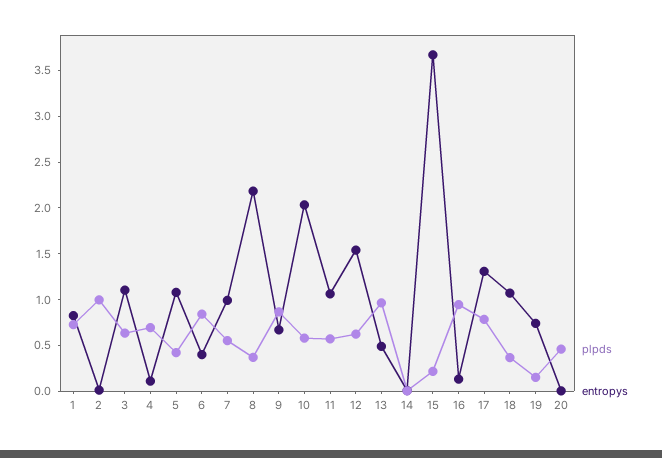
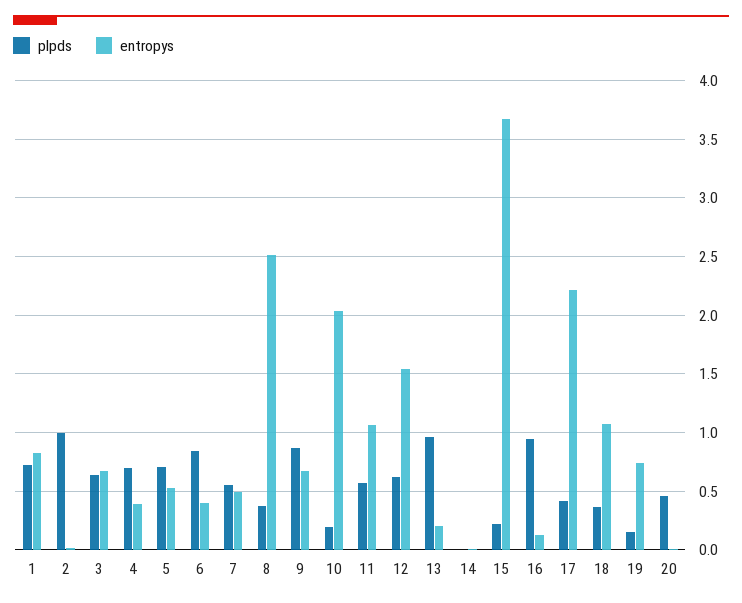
entropys, 3: 1.1 -> 0.7
entropys, 4: 0.1 -> 0.4
plpds, 5: 0.4 -> 0.7
entropys, 5: 1.1 -> 0.5
entropys, 7: 1 -> 0.5
entropys, 8: 2.2 -> 2.5
plpds, 10: 0.6 -> 0.2
entropys, 13: 0.5 -> 0.2
plpds, 17: 0.8 -> 0.4
entropys, 17: 1.3 -> 2.2

